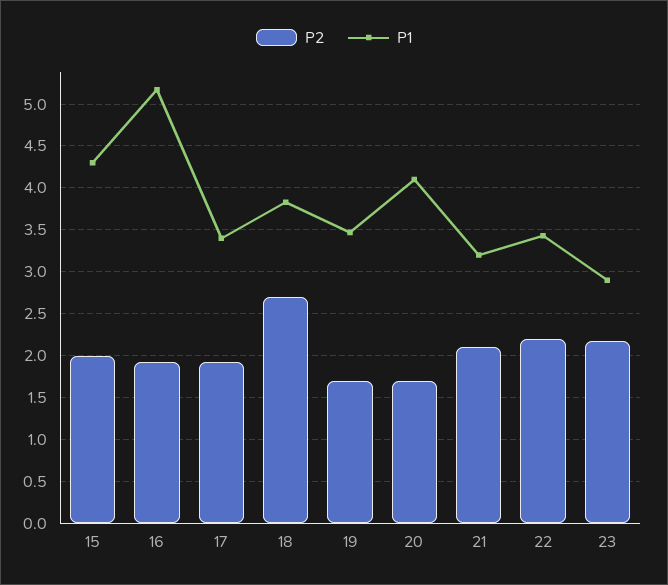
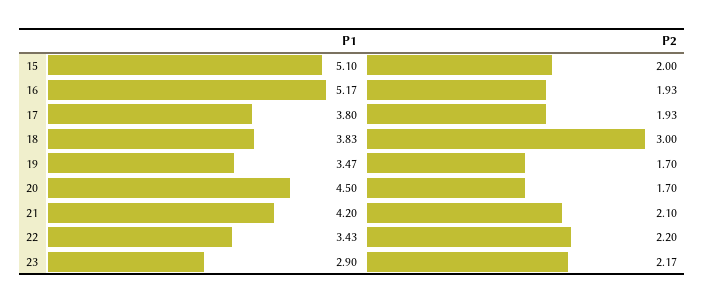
P1, 15: 4.3 -> 5.1
P1, 17: 3.4 -> 3.8
P2, 18: 2.7 -> 3
P1, 20: 4.1 -> 4.5
P1, 21: 3.2 -> 4.2

